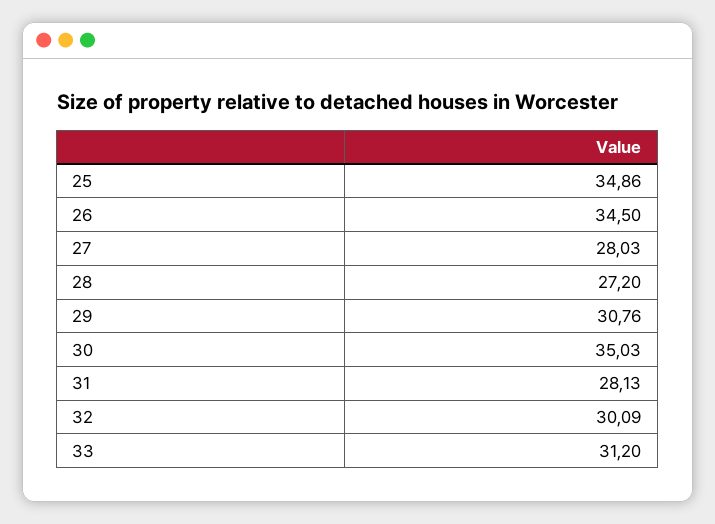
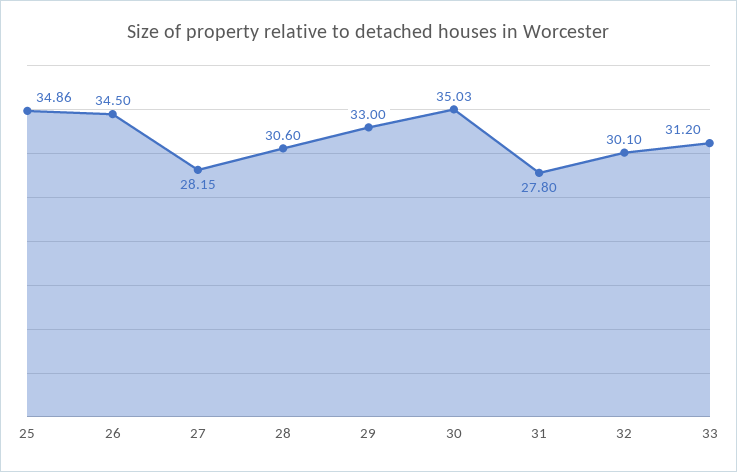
27: 28.03 -> 28.15
28: 27.2 -> 30.6
29: 30.76 -> 33
31: 28.13 -> 27.8
32: 30.09 -> 30.1

